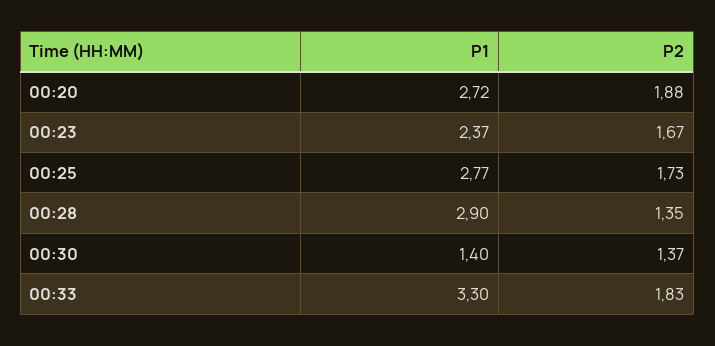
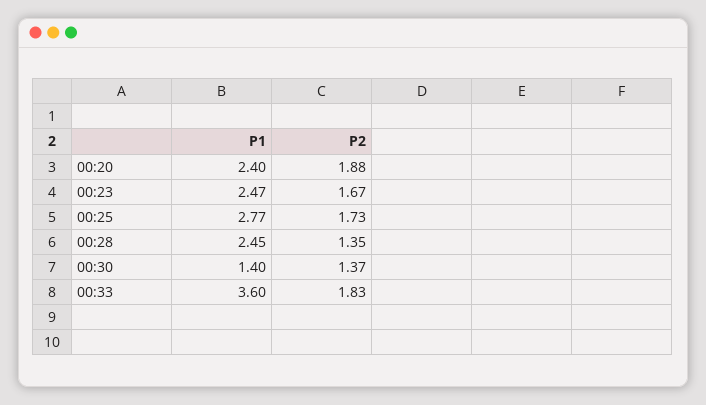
P1, 00:20: 2.72 -> 2.4
P1, 00:23: 2.37 -> 2.47
P1, 00:28: 2.9 -> 2.45
P1, 00:33: 3.3 -> 3.6

